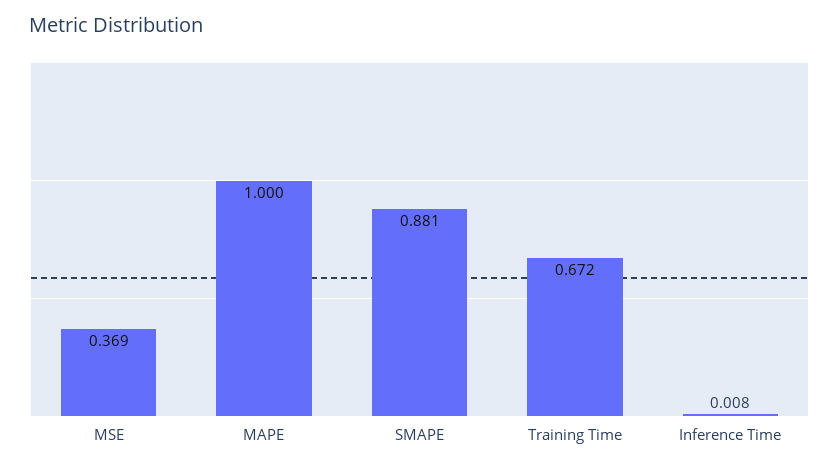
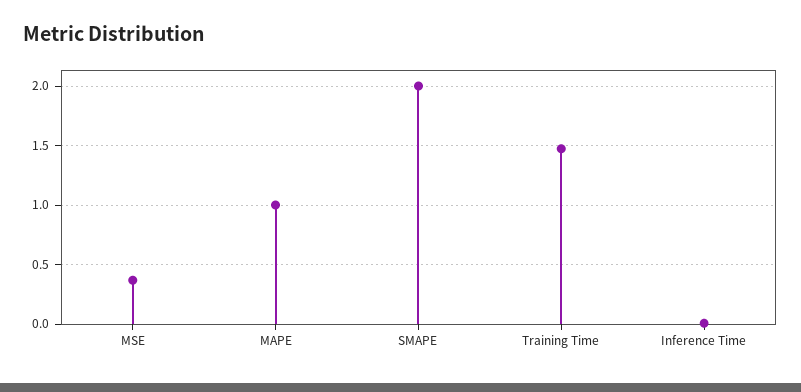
SMAPE: 0.881 -> 2
Training Time: 0.672 -> 1.5

